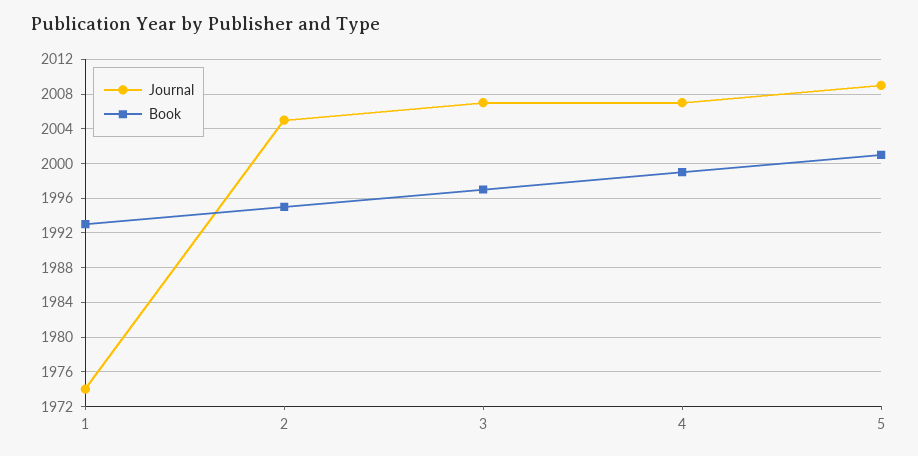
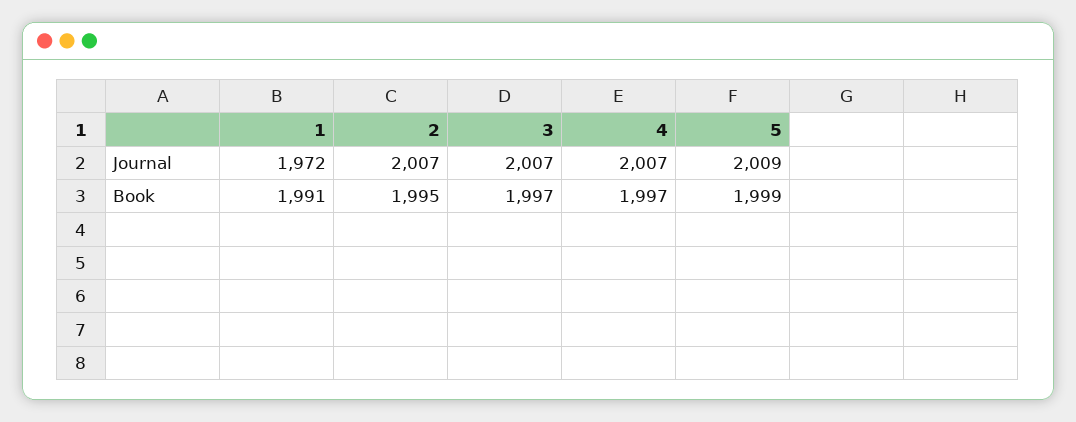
Journal, 1: 1974 -> 1972
Book, 1: 1993 -> 1991
Journal, 2: 2005 -> 2007
Book, 4: 1999 -> 1997
Book, 5: 2001 -> 1999

